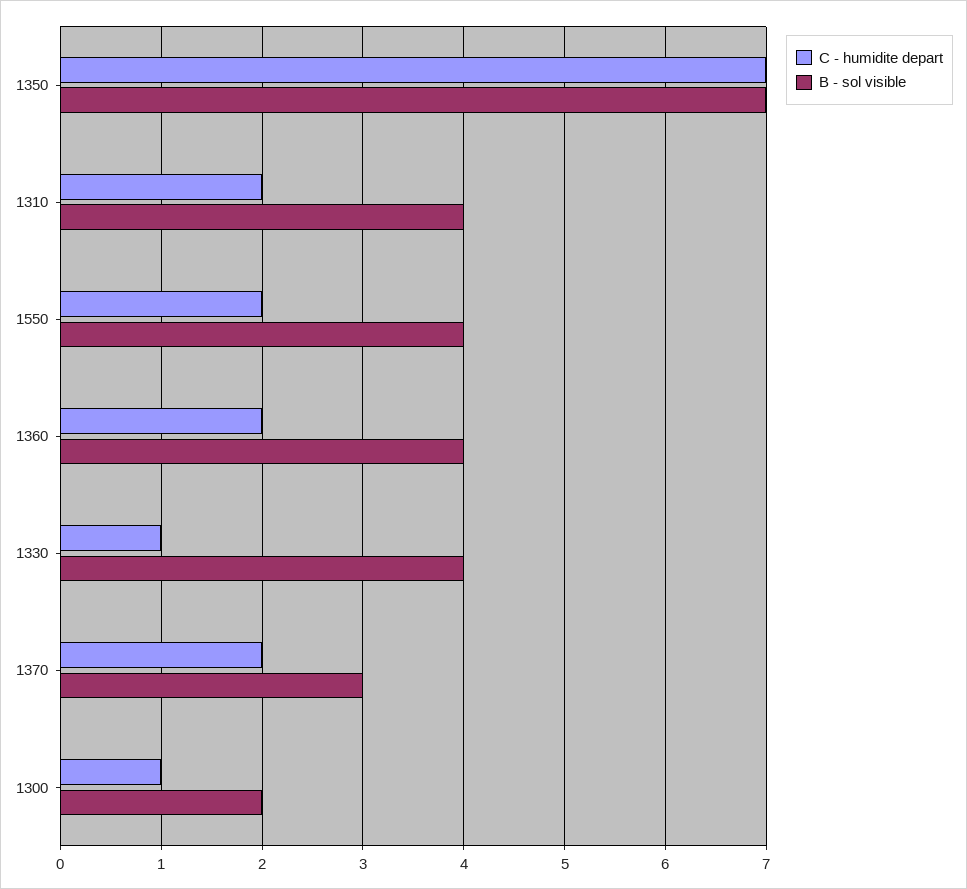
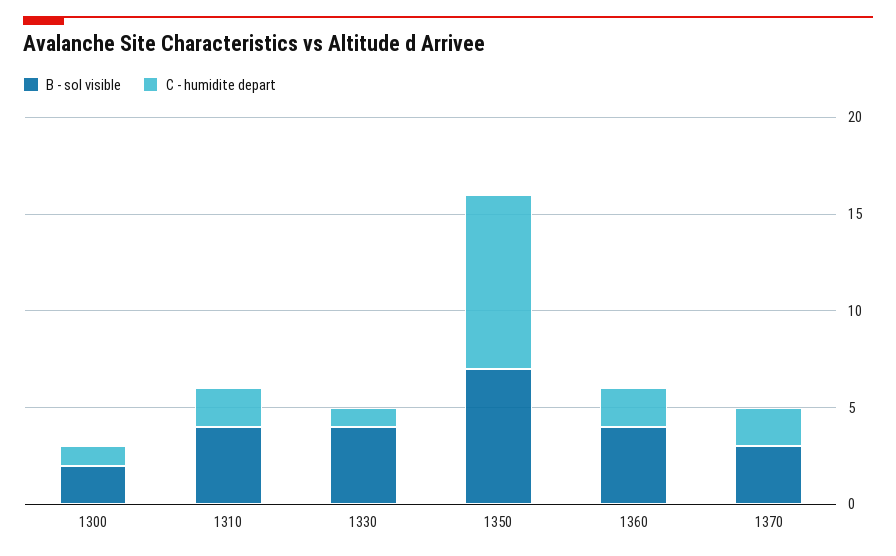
C - humidite depart, 1350: 7 -> 9
C - humidite depart, 1550: 2 -> none
B - sol visible, 1550: 4 -> none

